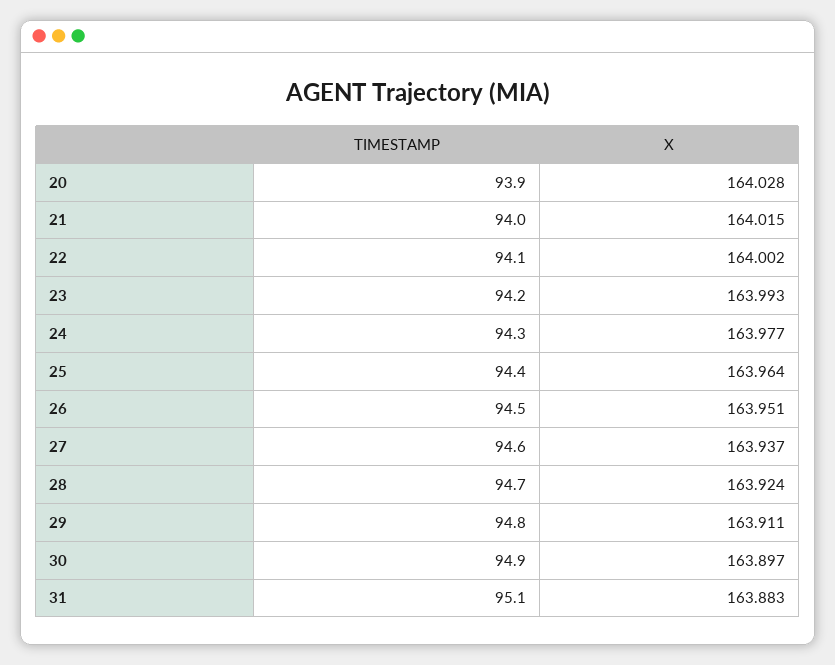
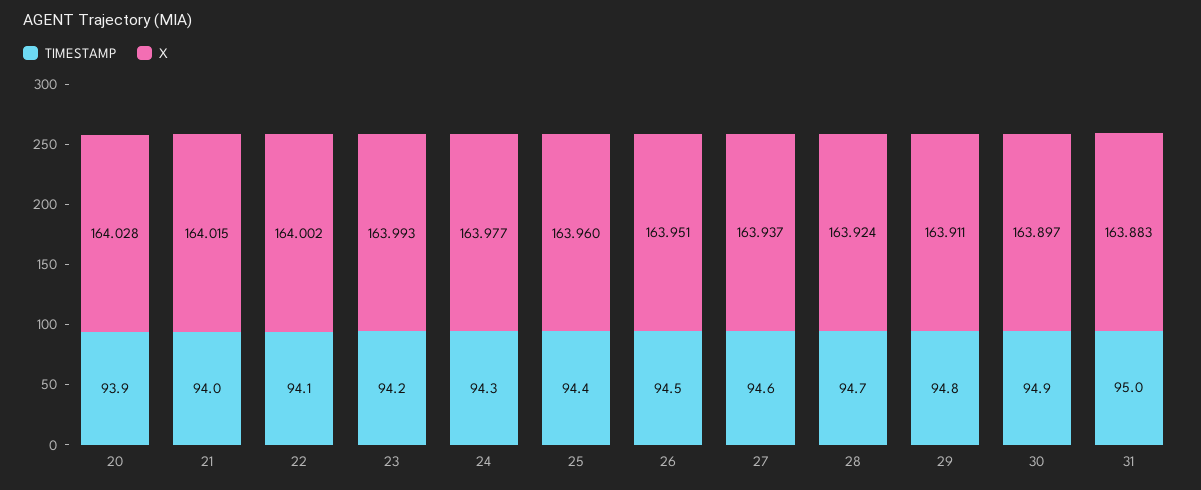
X, 25: 163.964 -> 163.96
TIMESTAMP, 31: 95.1 -> 95

